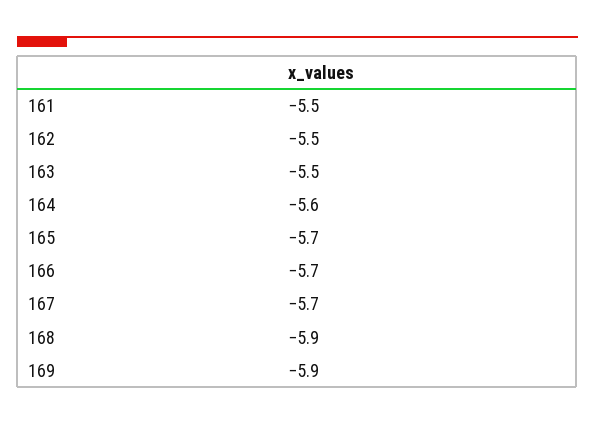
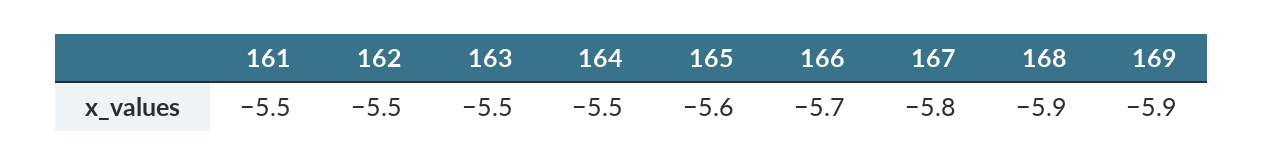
164: -5.6 -> -5.5
165: -5.7 -> -5.6
167: -5.7 -> -5.8

